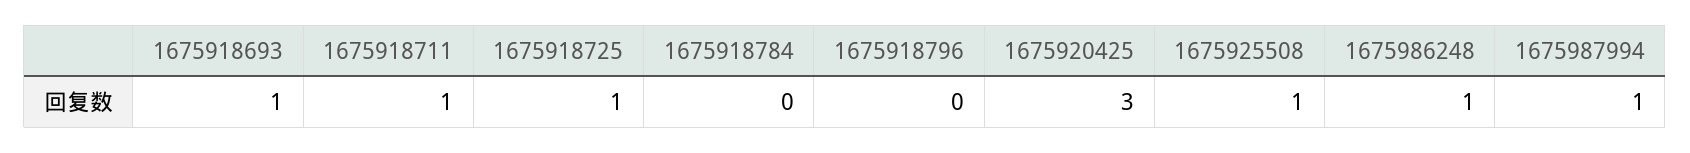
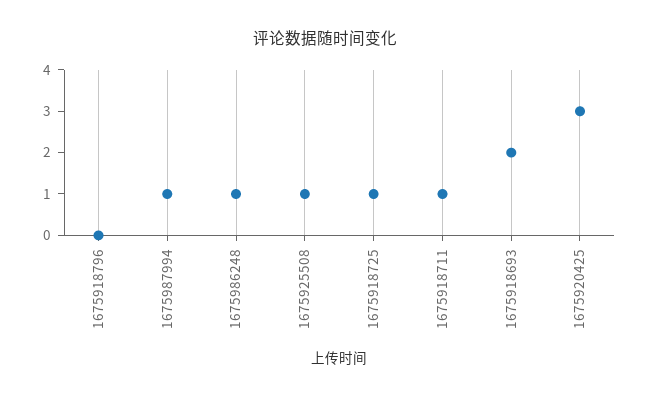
1675918693: 1 -> 2
1675918784: 0 -> none

